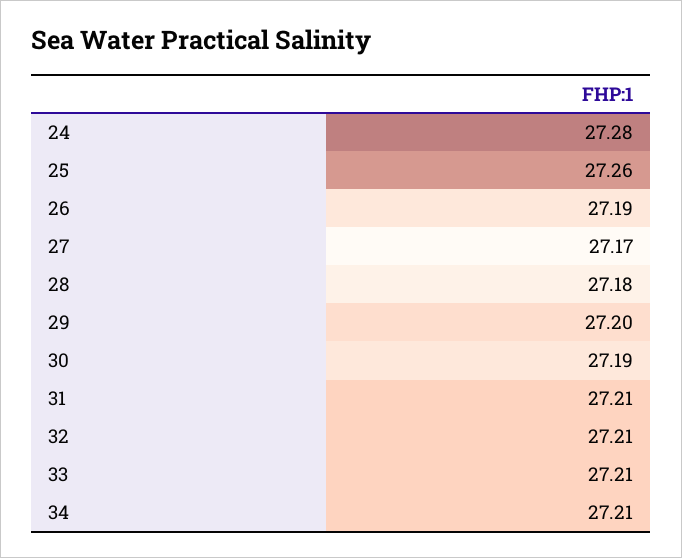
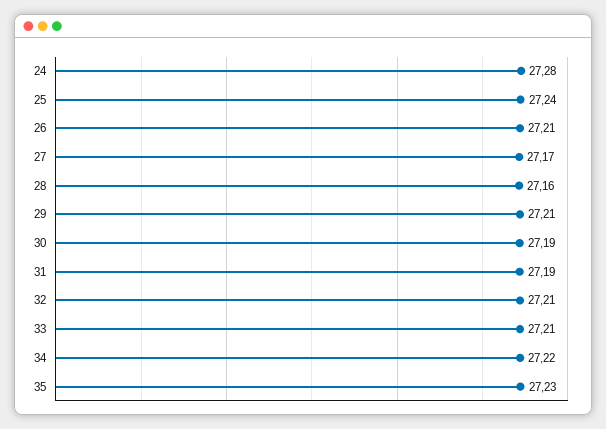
25: 27.26 -> 27.24
26: 27.19 -> 27.21
28: 27.18 -> 27.16
29: 27.2 -> 27.21
31: 27.21 -> 27.19
34: 27.21 -> 27.22
35: none -> 27.23

